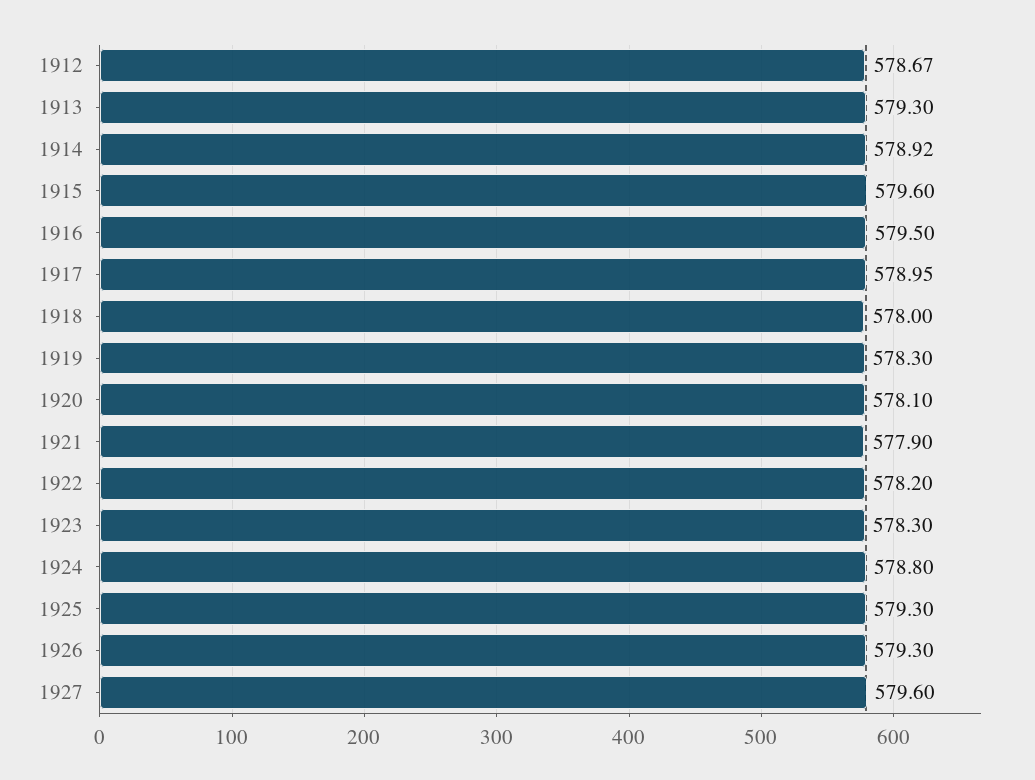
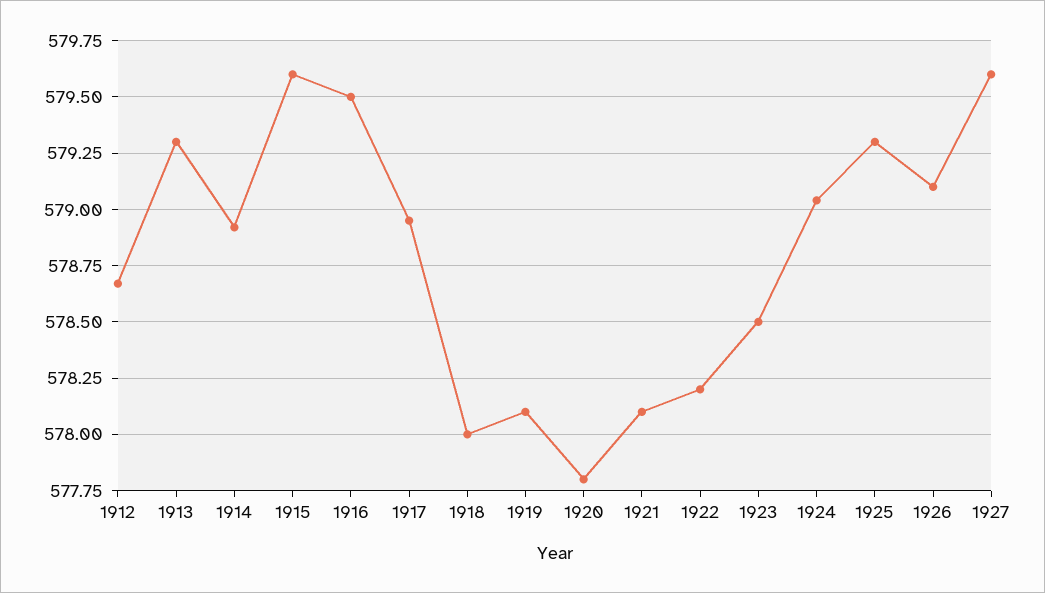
1919: 578.3 -> 578.1
1920: 578.1 -> 577.8
1921: 577.9 -> 578.1
1923: 578.3 -> 578.5
1924: 578.8 -> 579.05
1926: 579.3 -> 579.1

